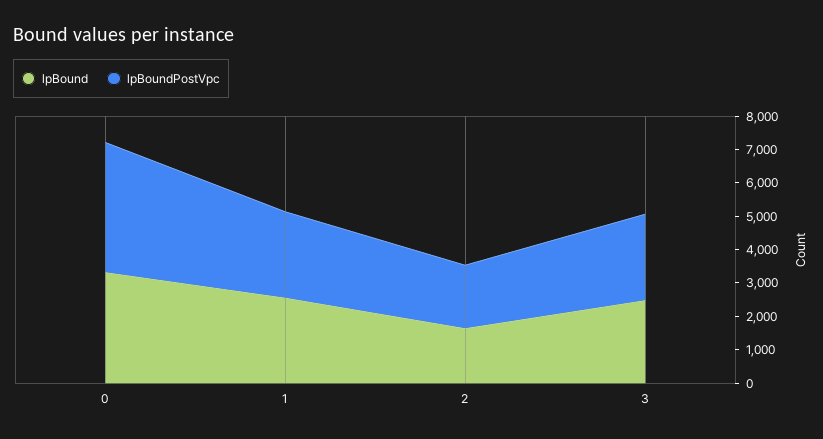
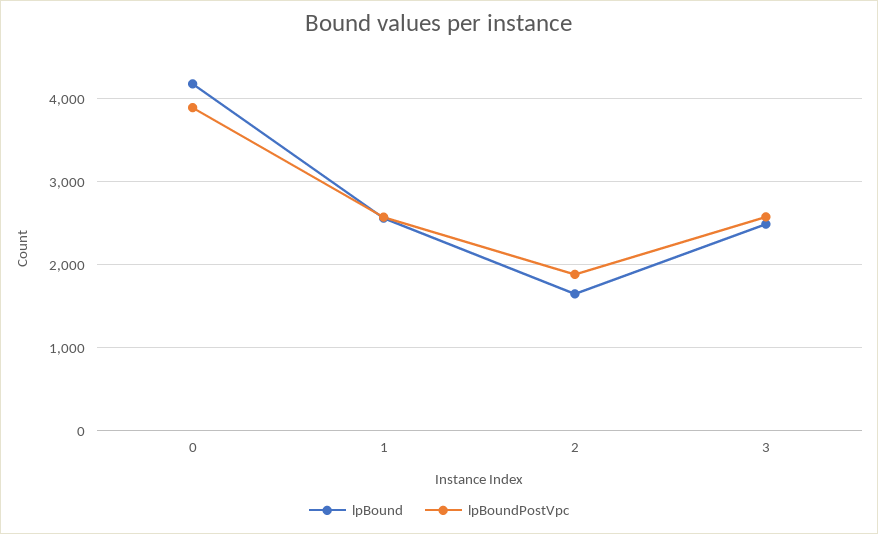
lpBound, 0: 3250 -> 4200

